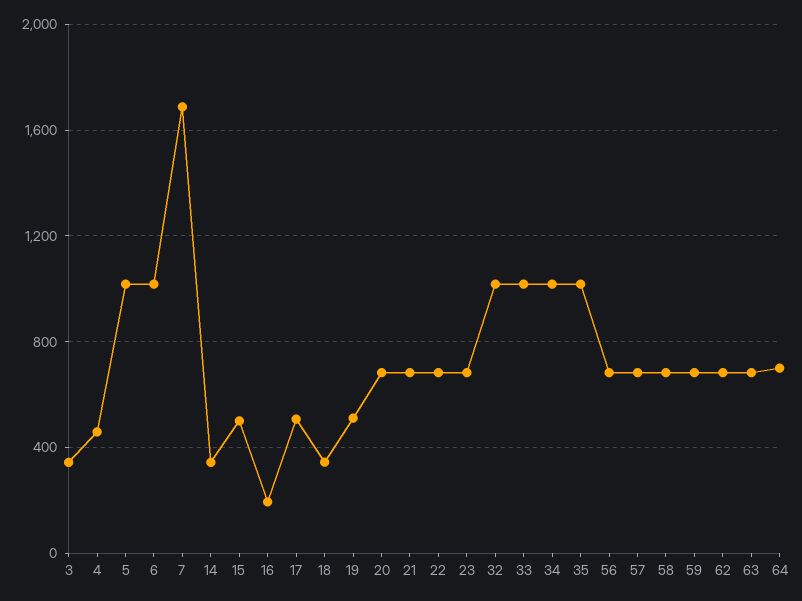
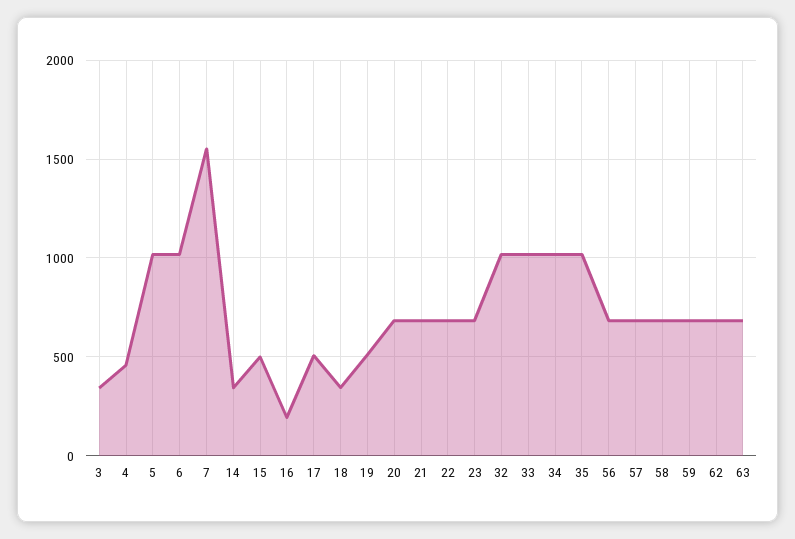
7: 1700 -> 1550
64: 700 -> none

